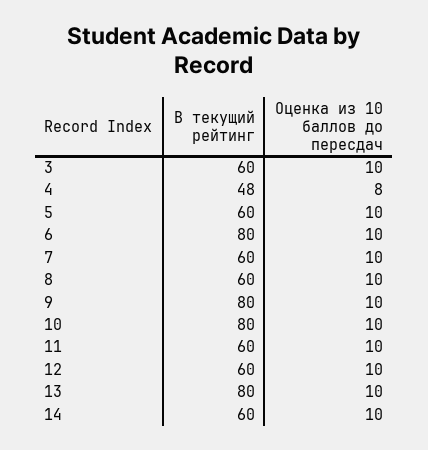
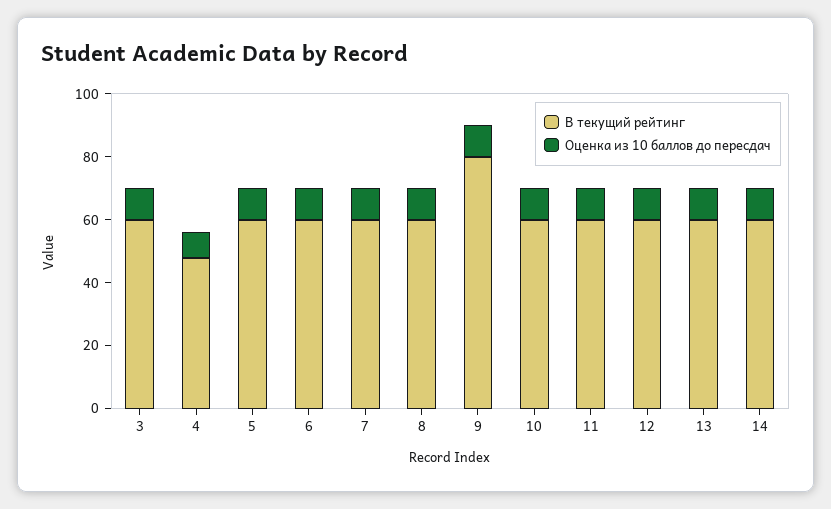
В текущий рейтинг, 6: 80 -> 60
В текущий рейтинг, 10: 80 -> 60
В текущий рейтинг, 13: 80 -> 60

